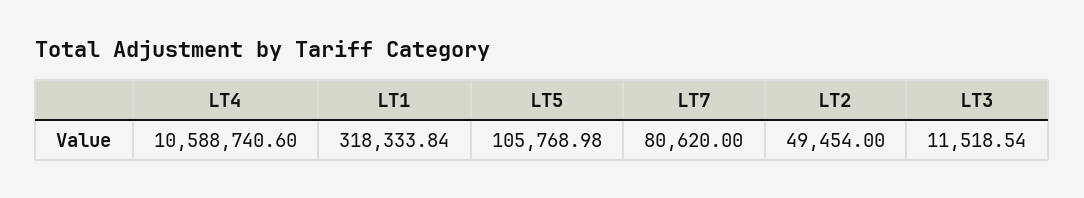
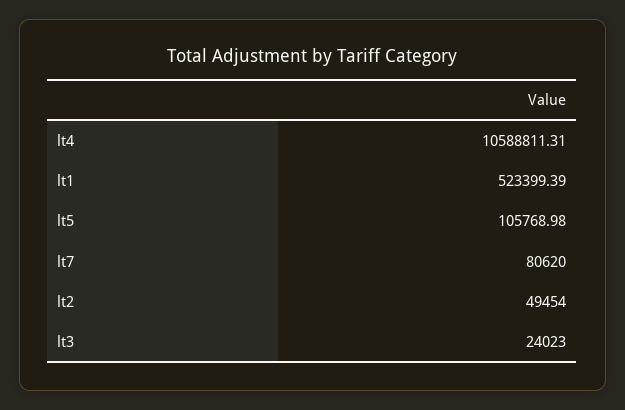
LT4: 10588740.6 -> 10588811.31
LT1: 318333.84 -> 523399.39
LT3: 11518.54 -> 24023

